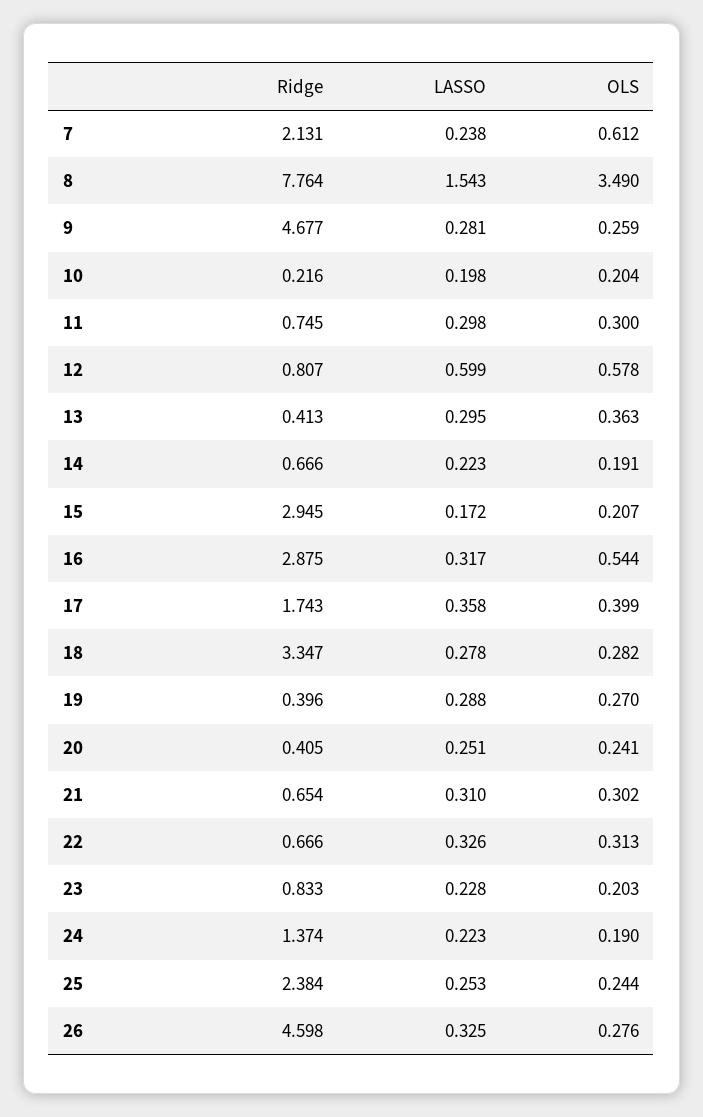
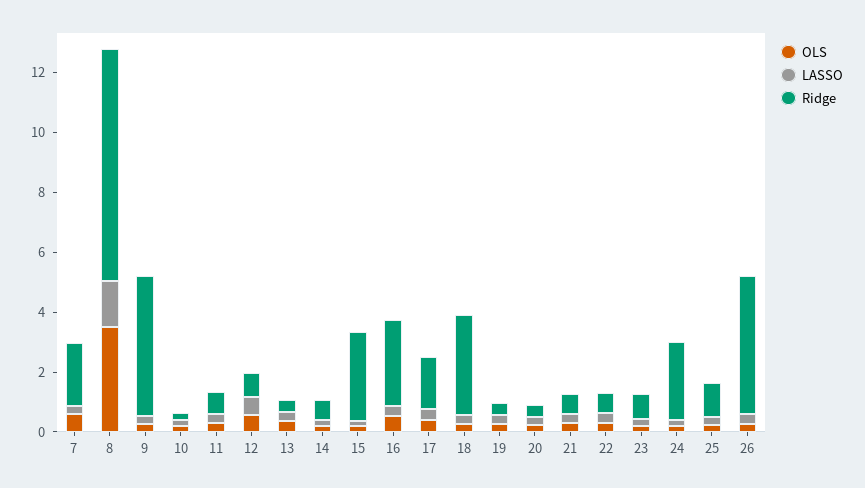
Ridge, 24: 1.374 -> 2.5
Ridge, 25: 2.384 -> 1

